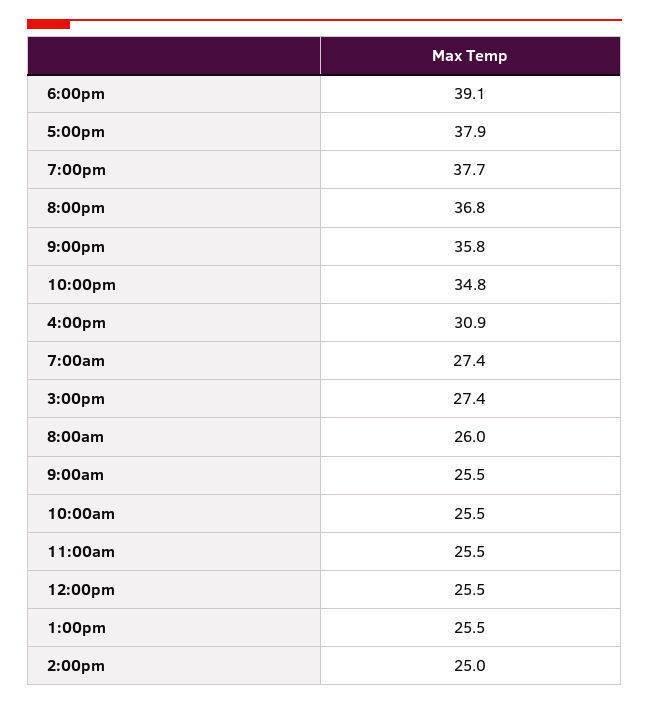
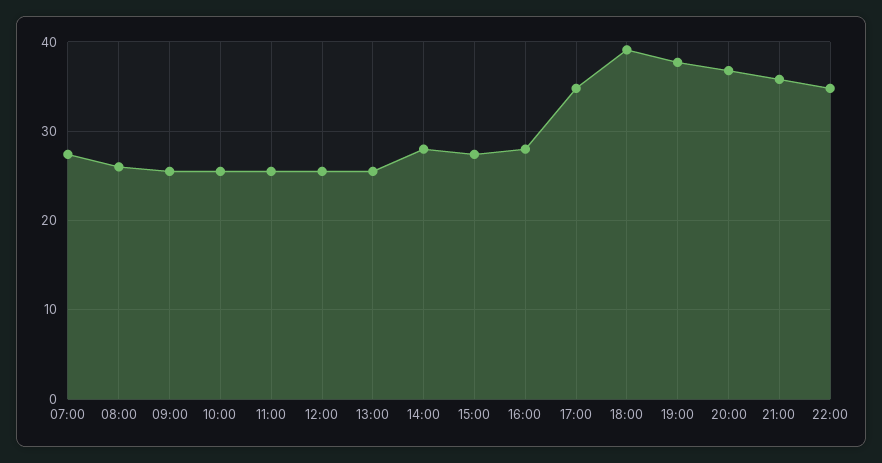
5:00pm: 37.9 -> 35
4:00pm: 30.9 -> 28
2:00pm: 25 -> 28

